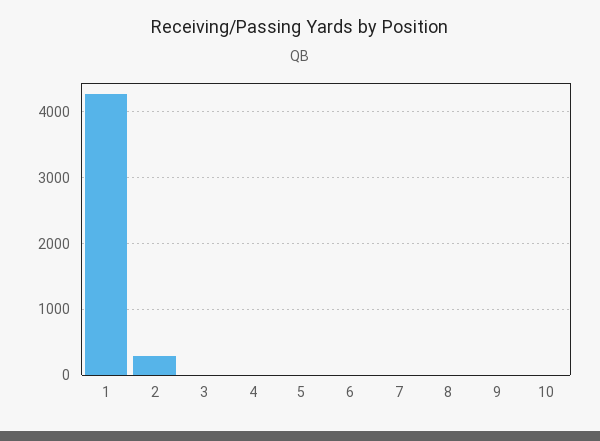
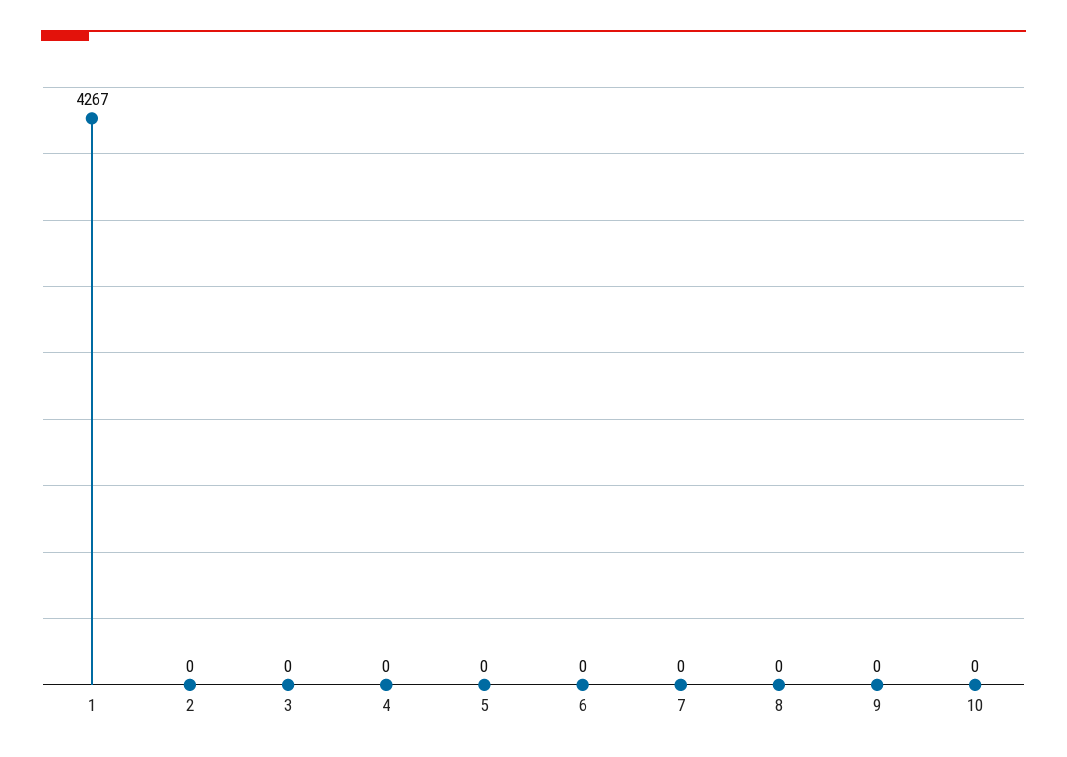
2: 300 -> 0

